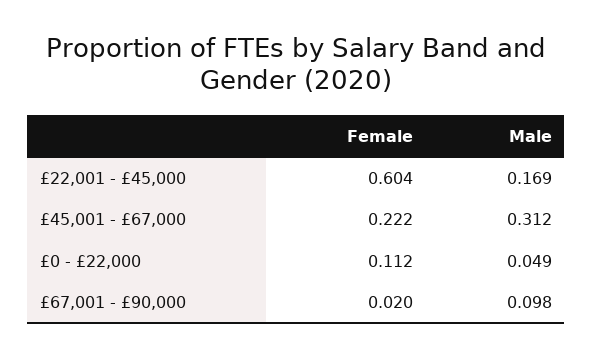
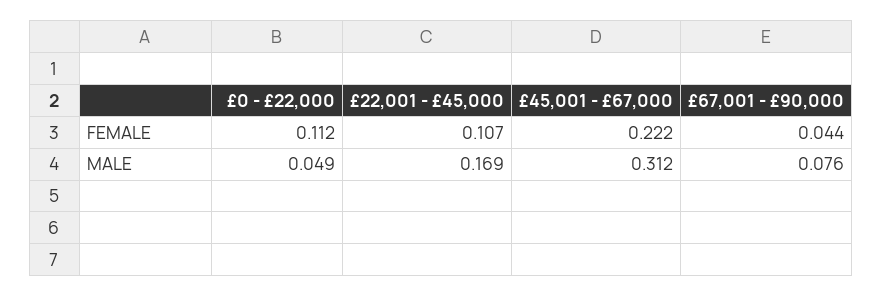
Female, £22,001 - £45,000: 0.604 -> 0.107
Female, £67,001 - £90,000: 0.02 -> 0.044
Male, £67,001 - £90,000: 0.098 -> 0.076

